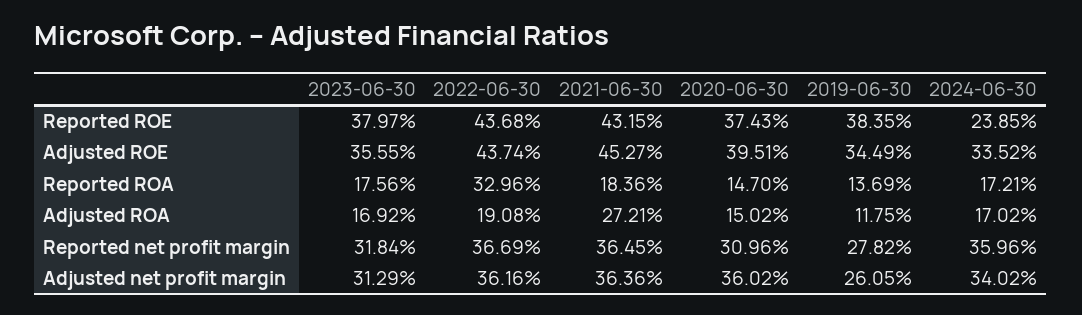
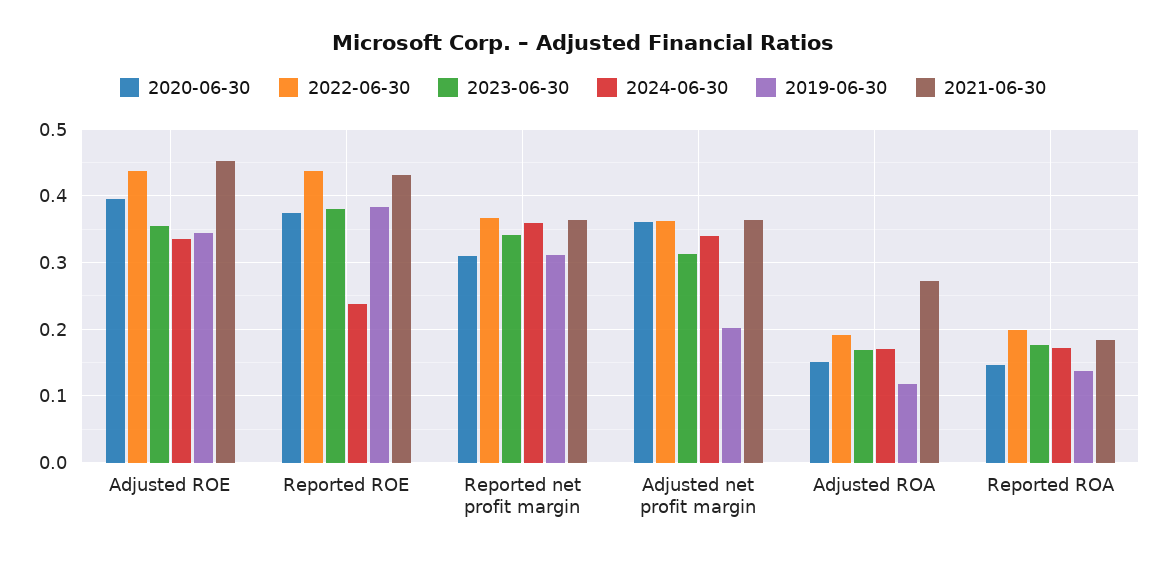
2022-06-30, Reported ROA: 0.3296 -> 0.2
2023-06-30, Reported net profit margin: 0.3184 -> 0.34
2019-06-30, Reported net profit margin: 0.2782 -> 0.31
2019-06-30, Adjusted net profit margin: 0.2605 -> 0.2

